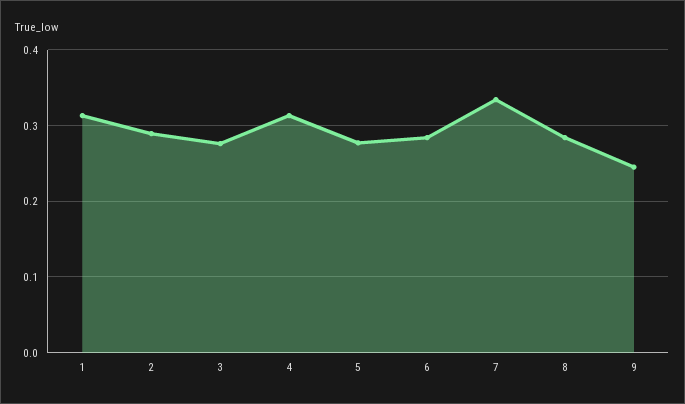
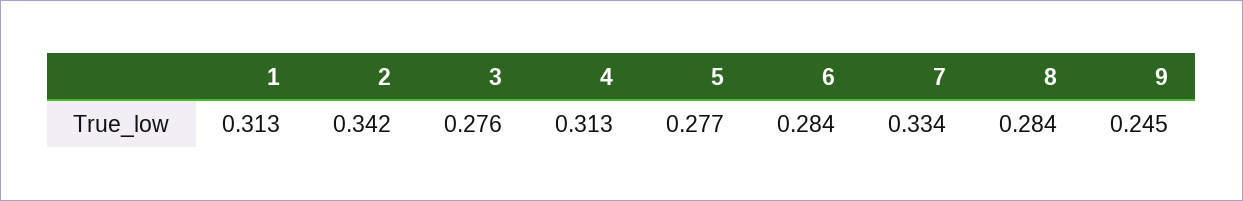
2: 0.29 -> 0.342

